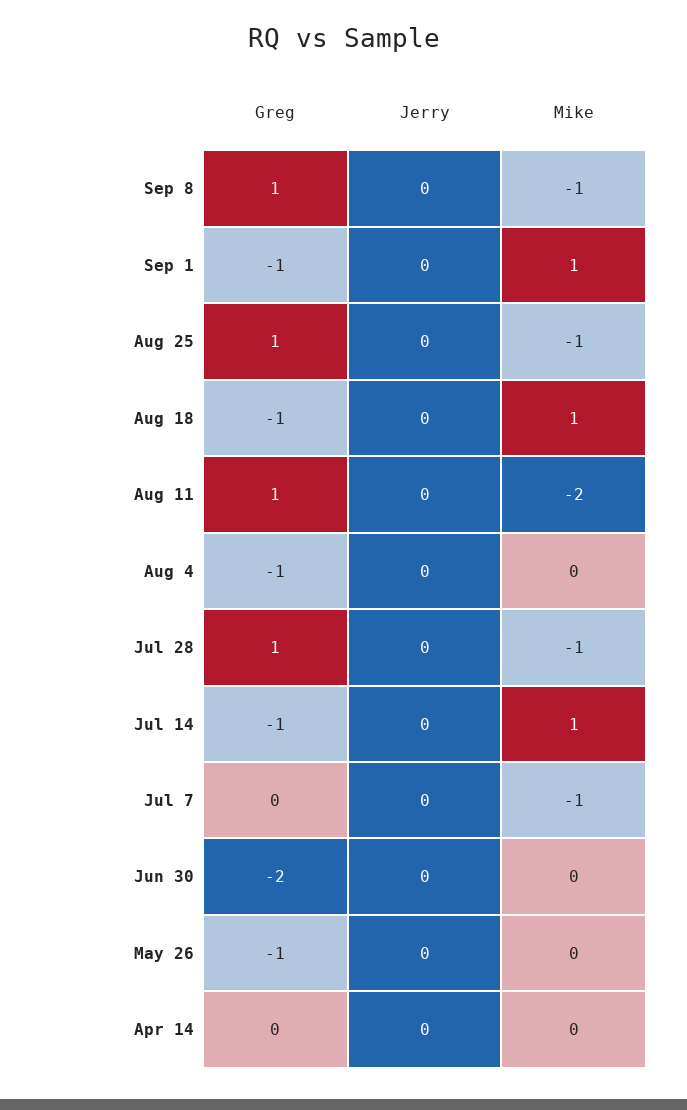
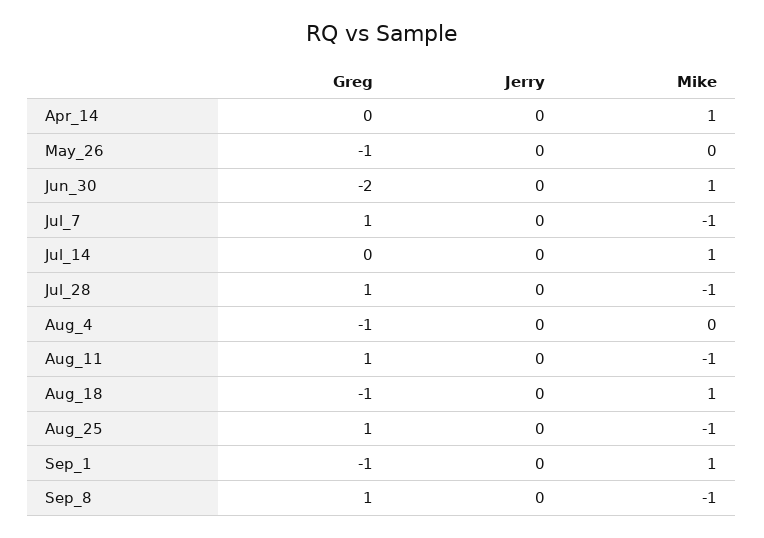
Mike, Aug 11: -2 -> -1
Greg, Jul 14: -1 -> 0
Greg, Jul 7: 0 -> 1
Mike, Jun 30: 0 -> 1
Mike, Apr 14: 0 -> 1

